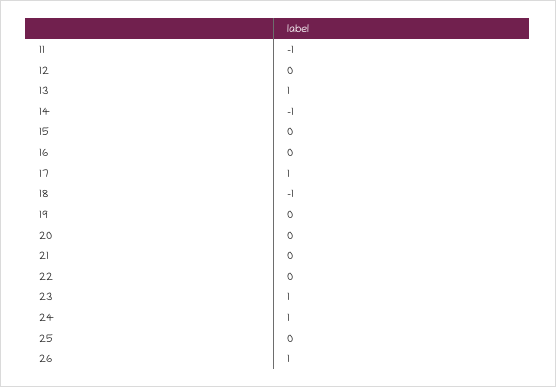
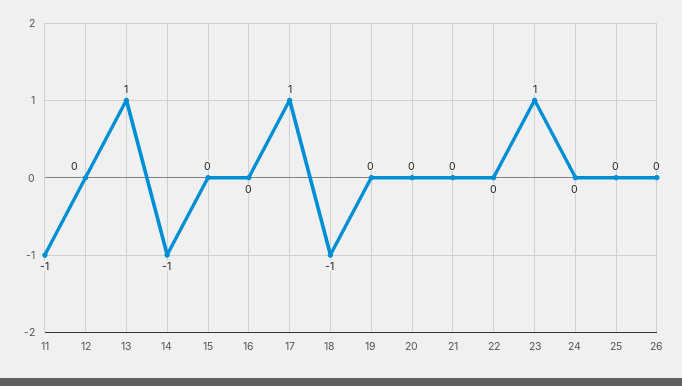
24: 1 -> 0
26: 1 -> 0

